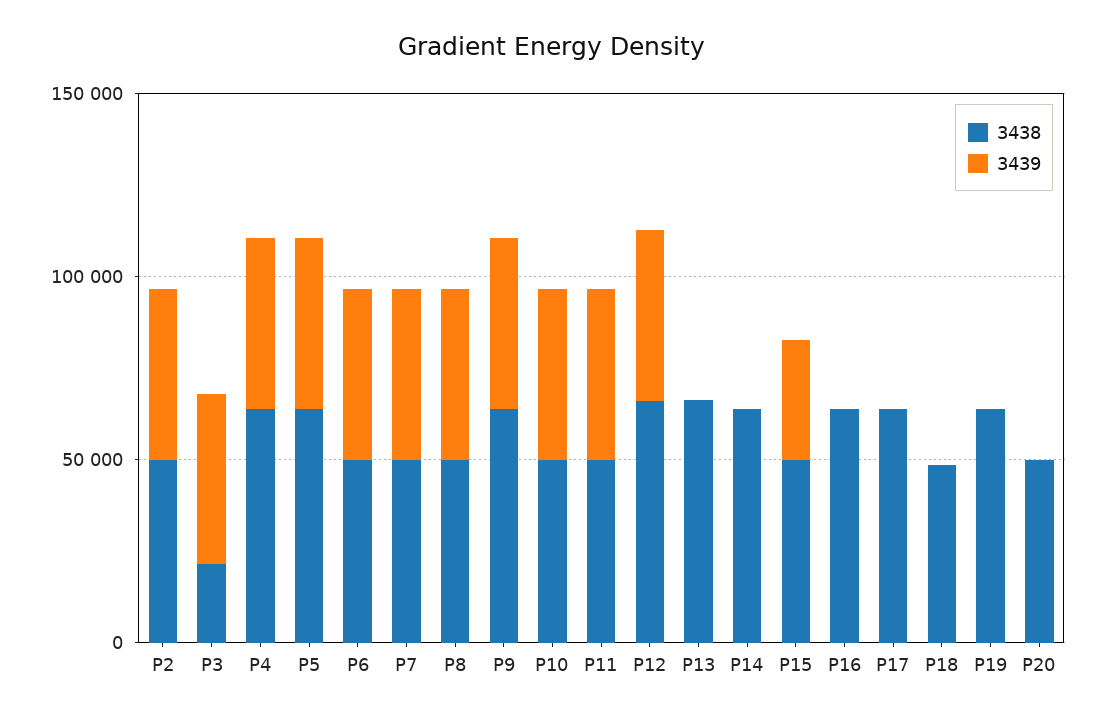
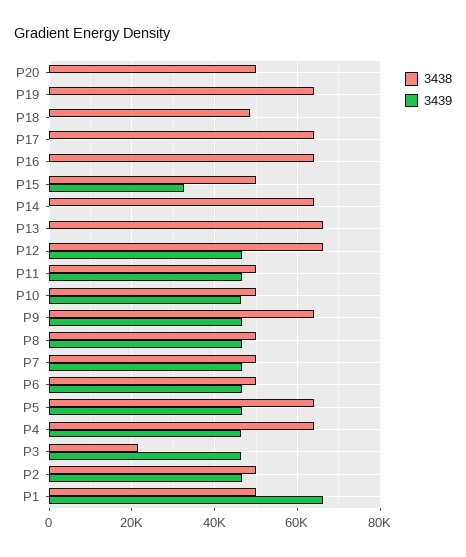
3438, P1: none -> 50000
3439, P1: none -> 66000

